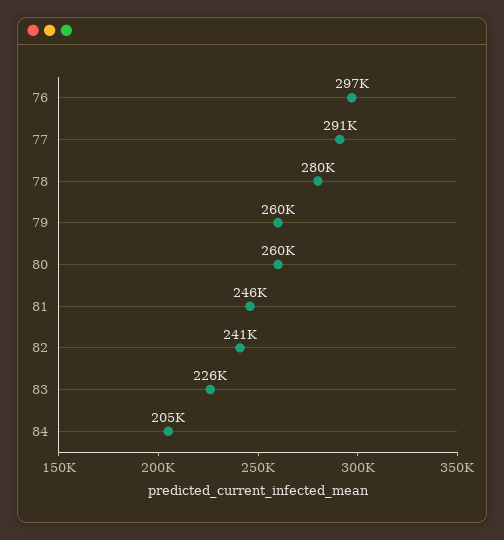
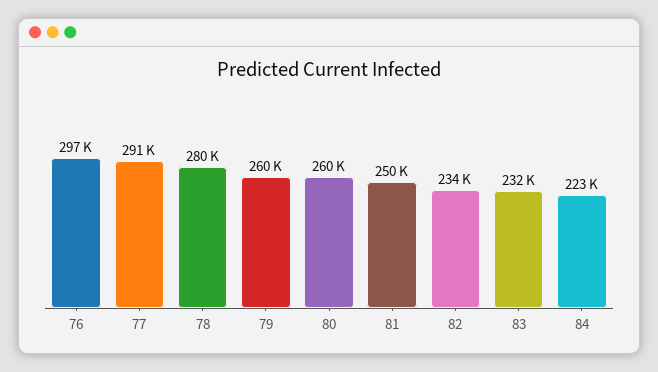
81: 246000 -> 250000
82: 241000 -> 234000
83: 226000 -> 232000
84: 205000 -> 223000

